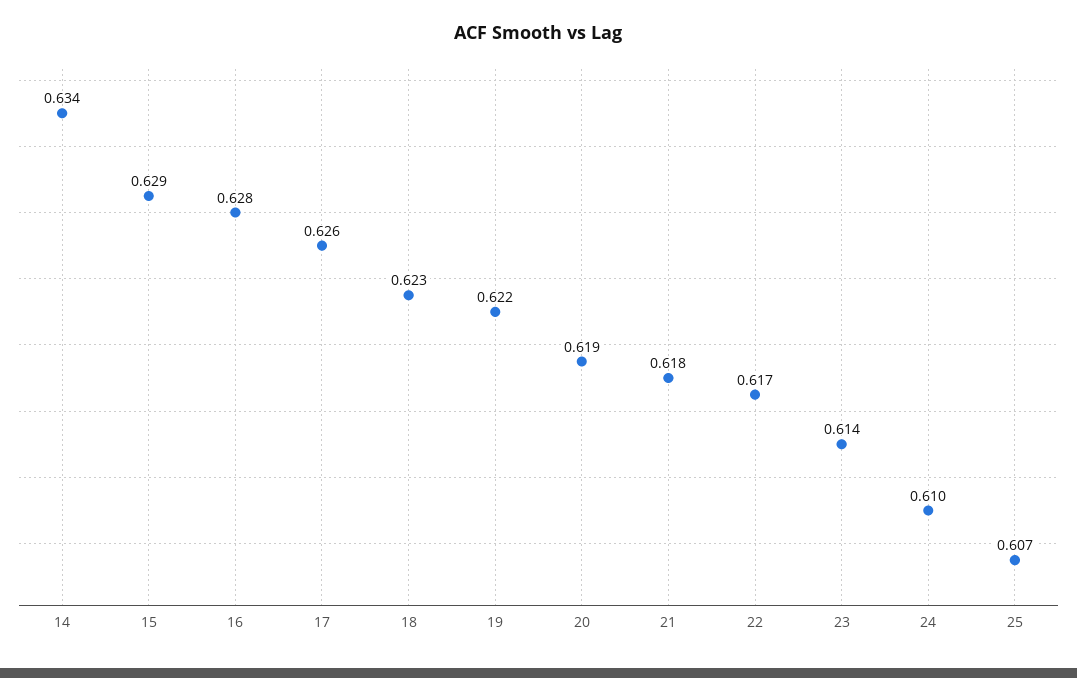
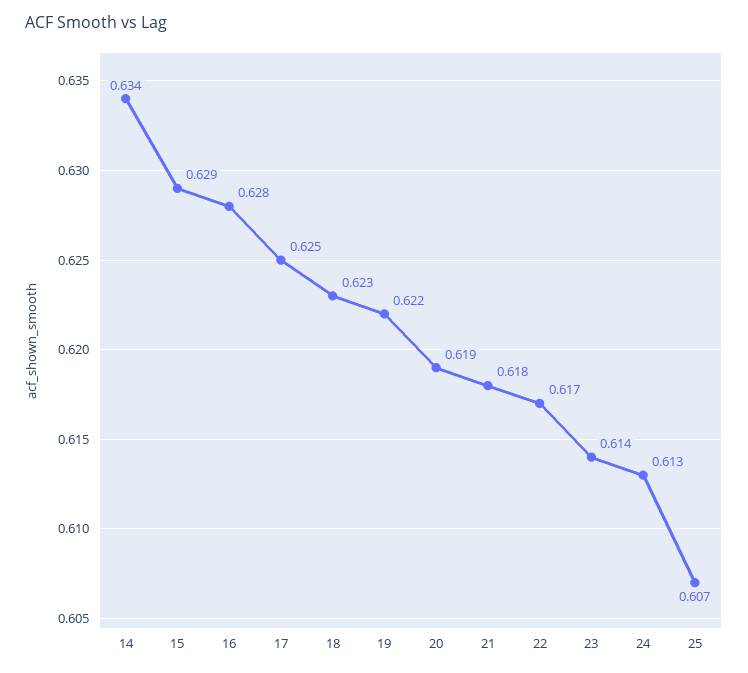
17: 0.626 -> 0.625
24: 0.61 -> 0.613

